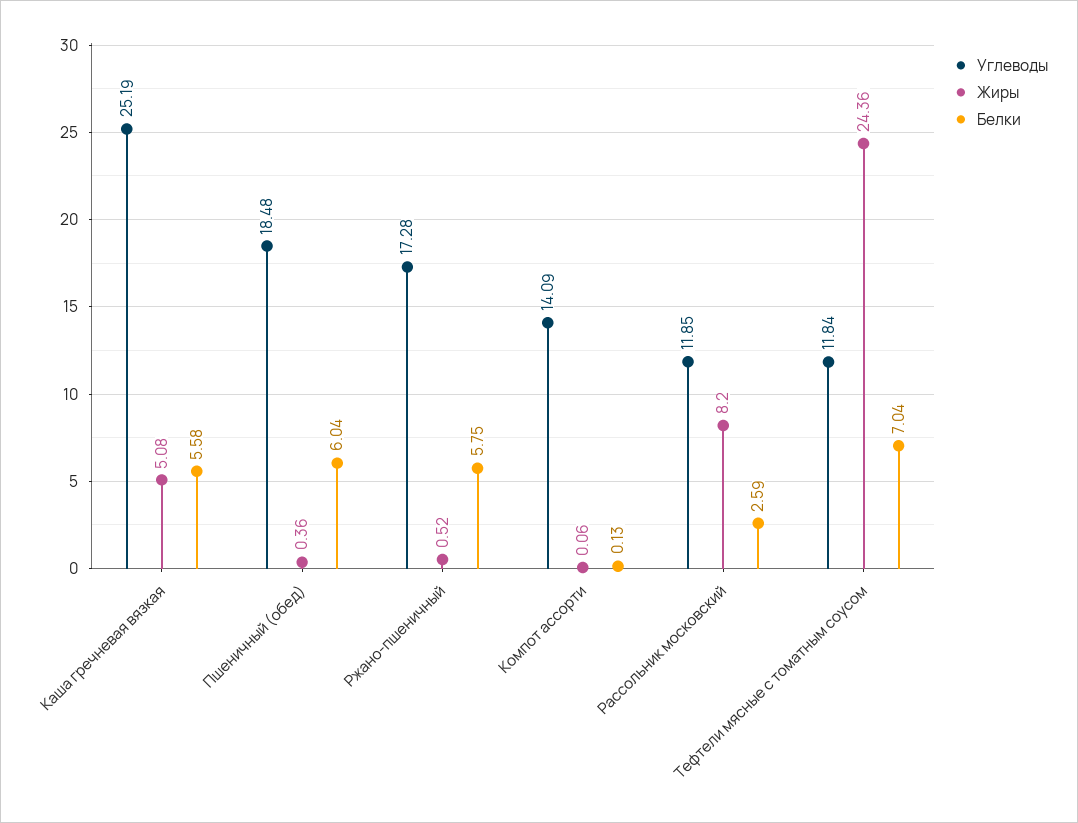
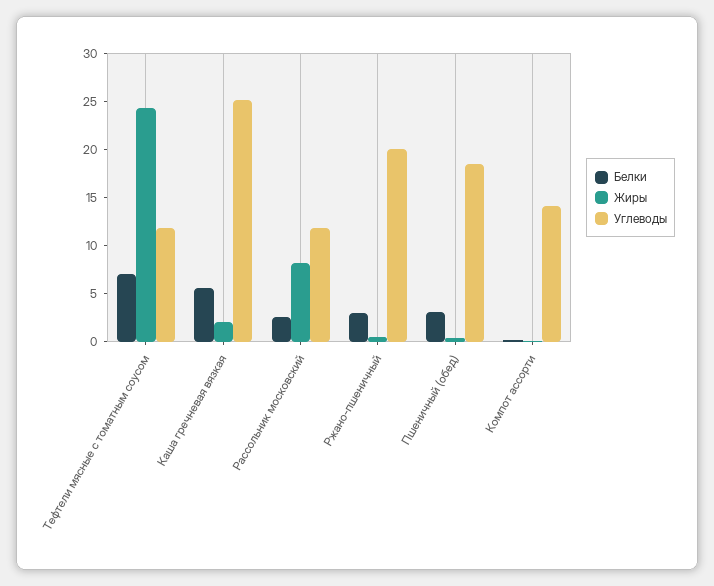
Жиры, Каша гречневая вязкая: 5.08 -> 2
Белки, Пшеничный (обед): 6.04 -> 3
Углеводы, Ржано-пшеничный: 17.28 -> 20
Белки, Ржано-пшеничный: 5.75 -> 3

